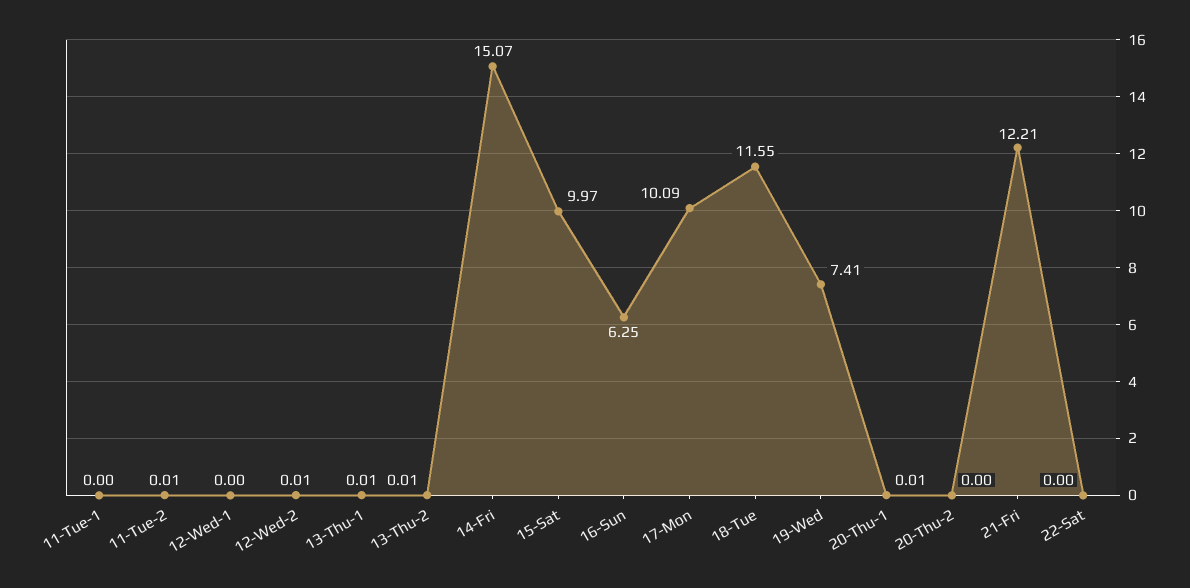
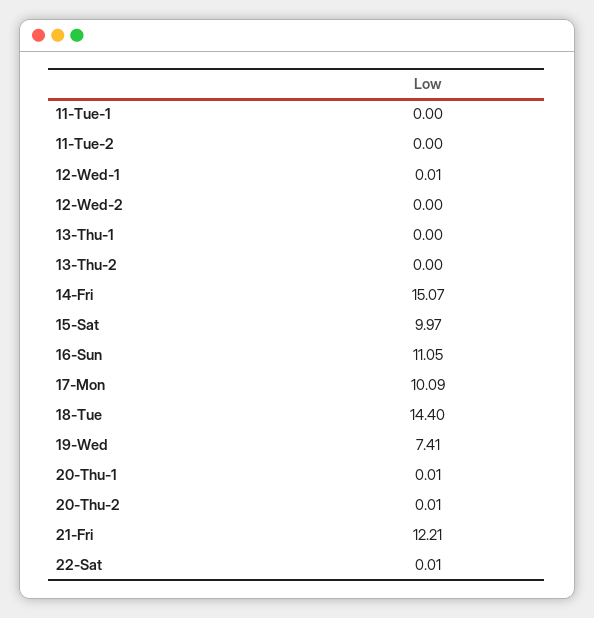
11-Tue-2: 0.01 -> 0
12-Wed-1: 0 -> 0.01
12-Wed-2: 0.01 -> 0
13-Thu-1: 0.01 -> 0
13-Thu-2: 0.01 -> 0
16-Sun: 6.25 -> 11.05
18-Tue: 11.55 -> 14.4
20-Thu-2: 0 -> 0.01
22-Sat: 0 -> 0.01

